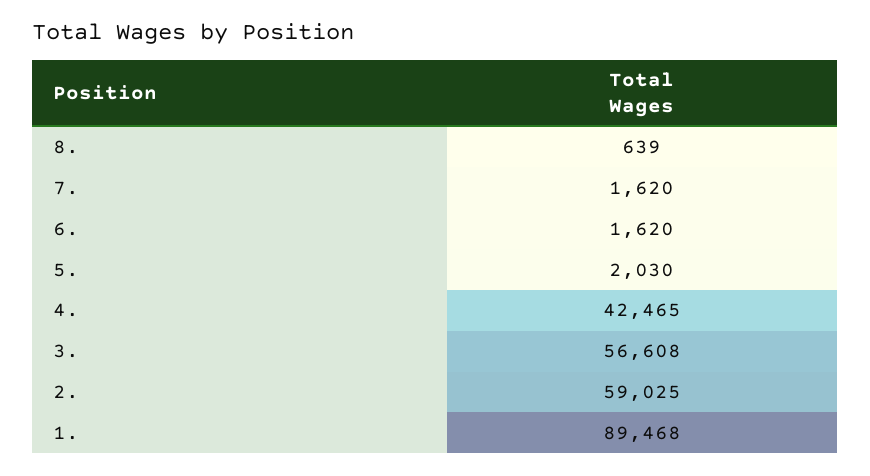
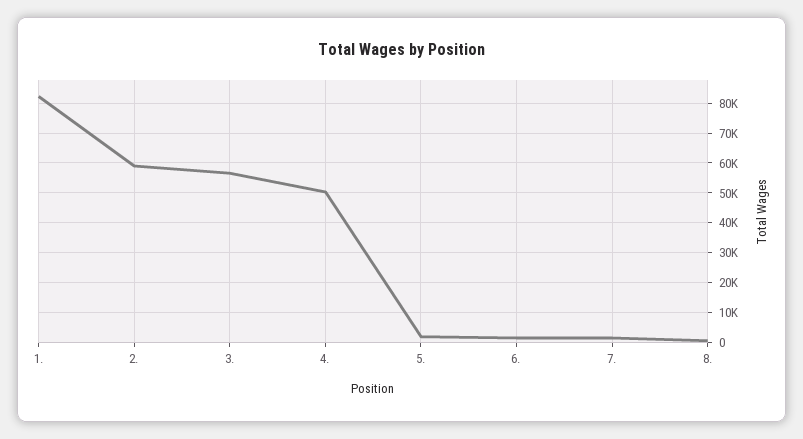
4.: 42465 -> 50000
1.: 89468 -> 82500

